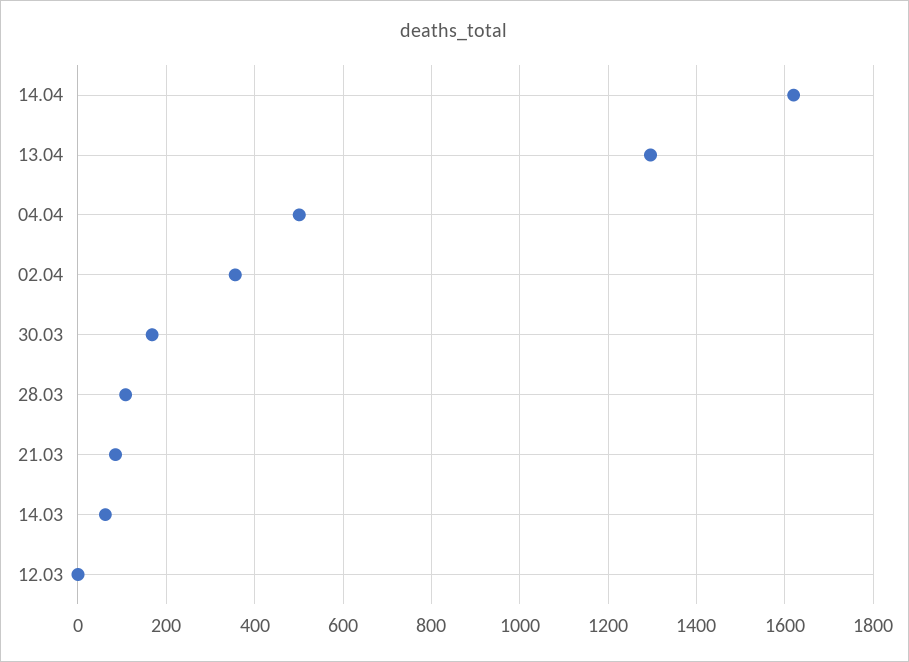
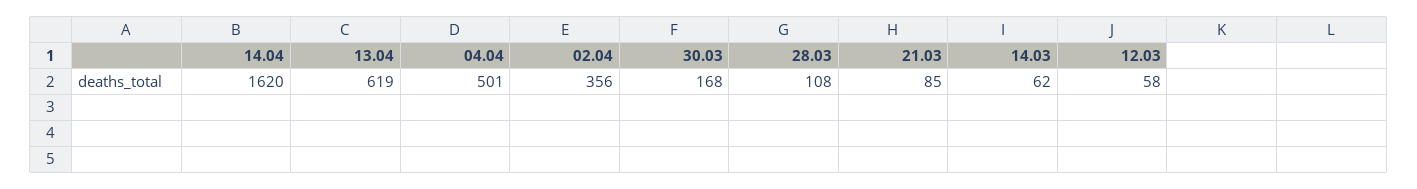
13.04: 1300 -> 619
12.03: 0 -> 58

